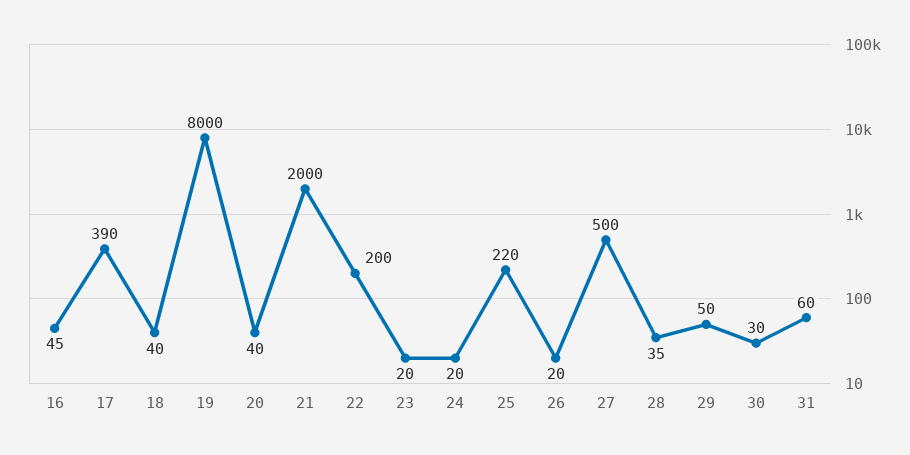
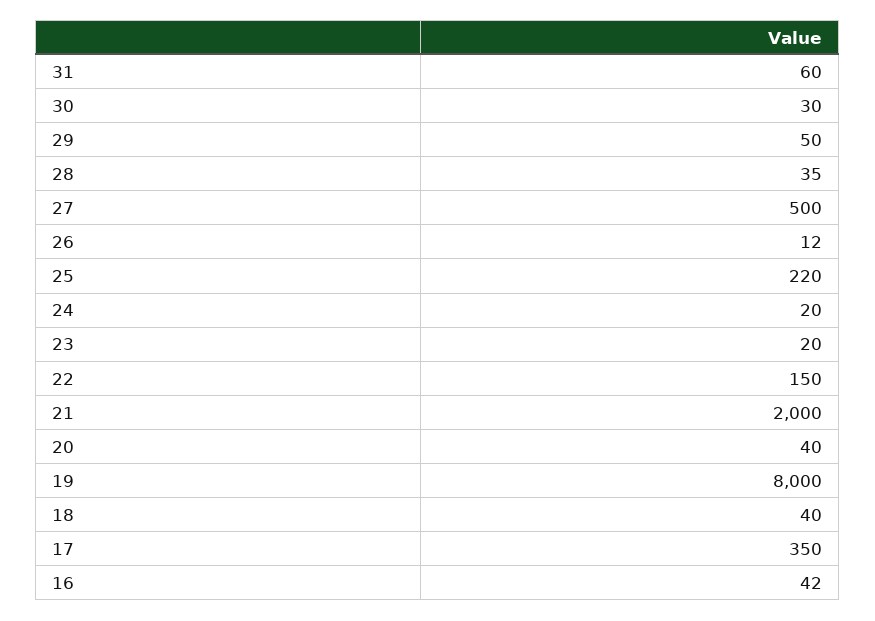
16: 45 -> 42
17: 390 -> 350
22: 200 -> 150
26: 20 -> 12

